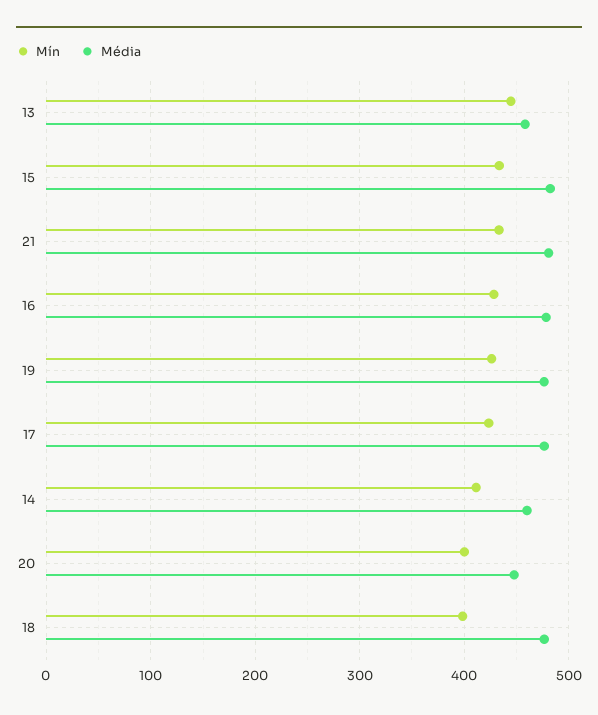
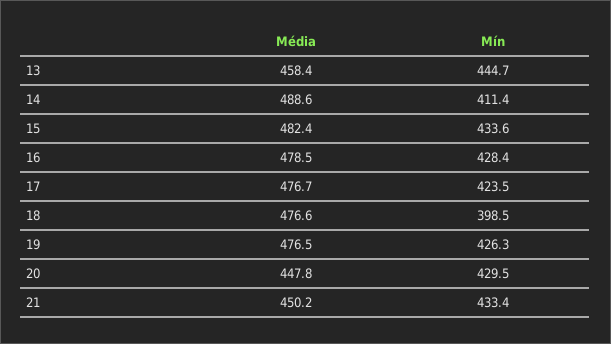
Média, 21: 480 -> 450.2
Média, 14: 460 -> 488.6
Mín, 20: 400 -> 429.5

